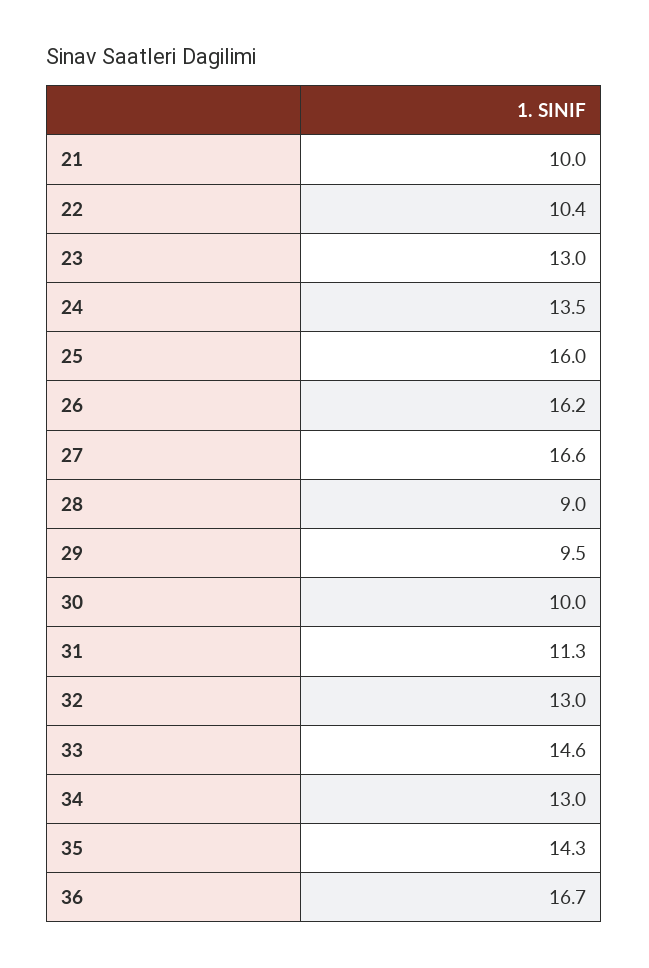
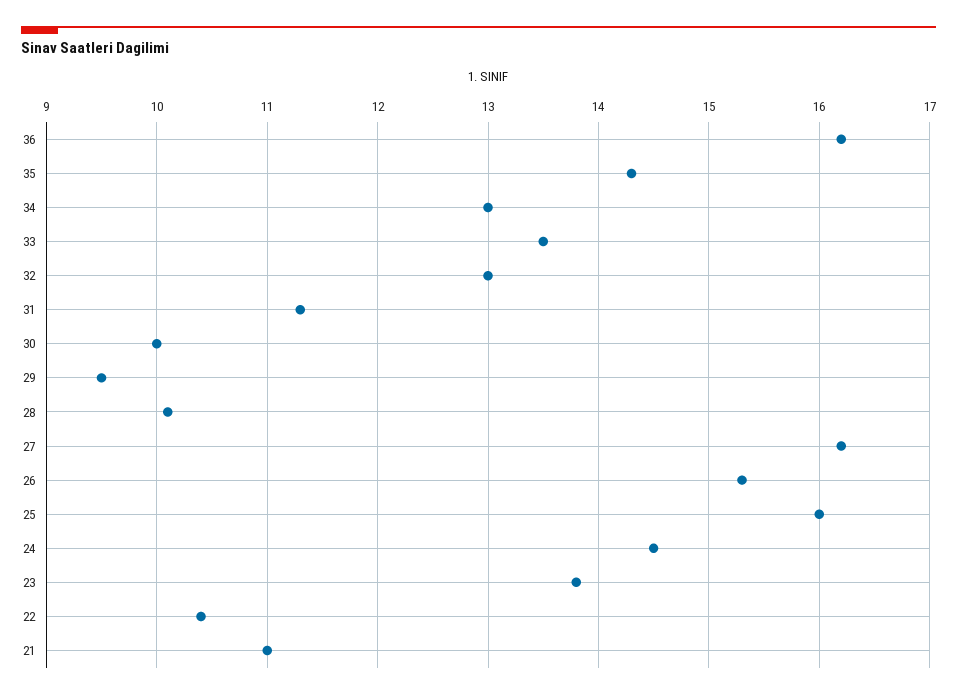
21: 10 -> 11
23: 13 -> 13.8
24: 13.5 -> 14.5
26: 16.2 -> 15.3
27: 16.6 -> 16.2
28: 9 -> 10.1
33: 14.6 -> 13.5
36: 16.7 -> 16.2

